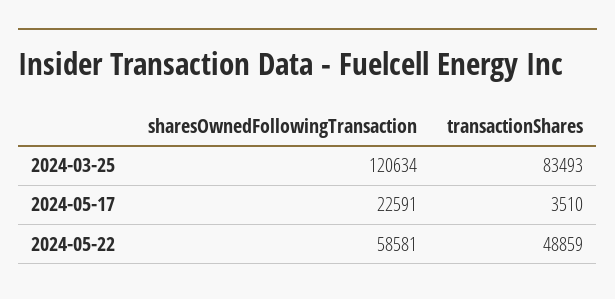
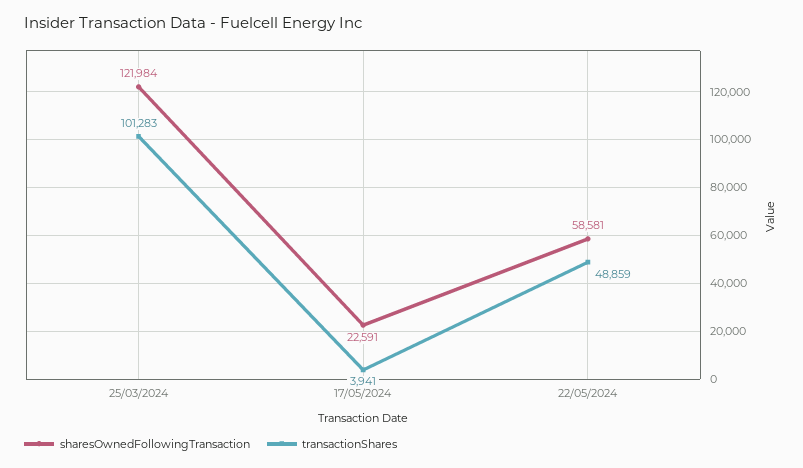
sharesOwnedFollowingTransaction, 2024-03-25: 120634 -> 121984
transactionShares, 2024-03-25: 83493 -> 101283
transactionShares, 2024-05-17: 3510 -> 3941

